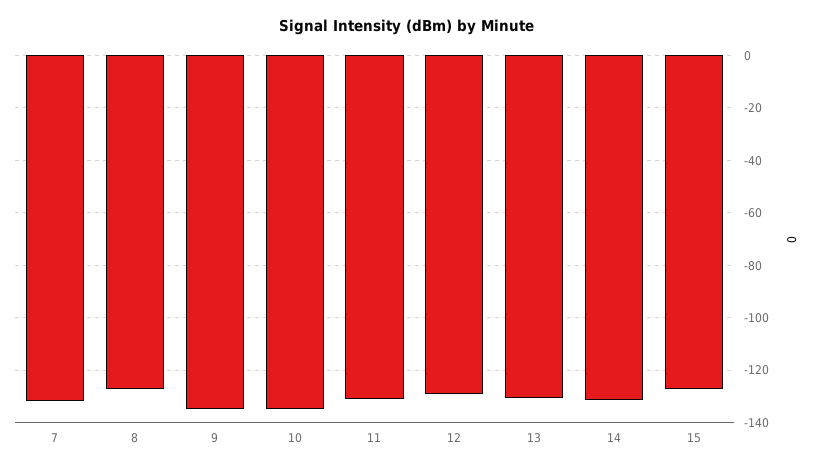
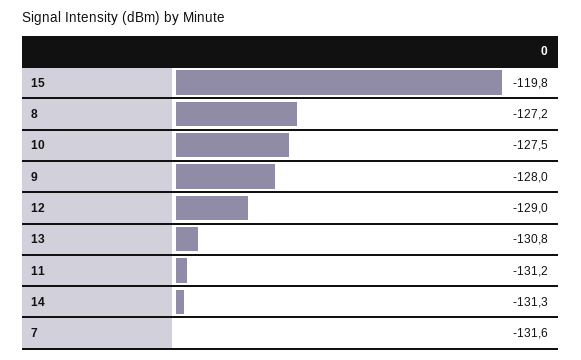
9: -135 -> -128
10: -135 -> -127.5
15: -127.5 -> -119.8

